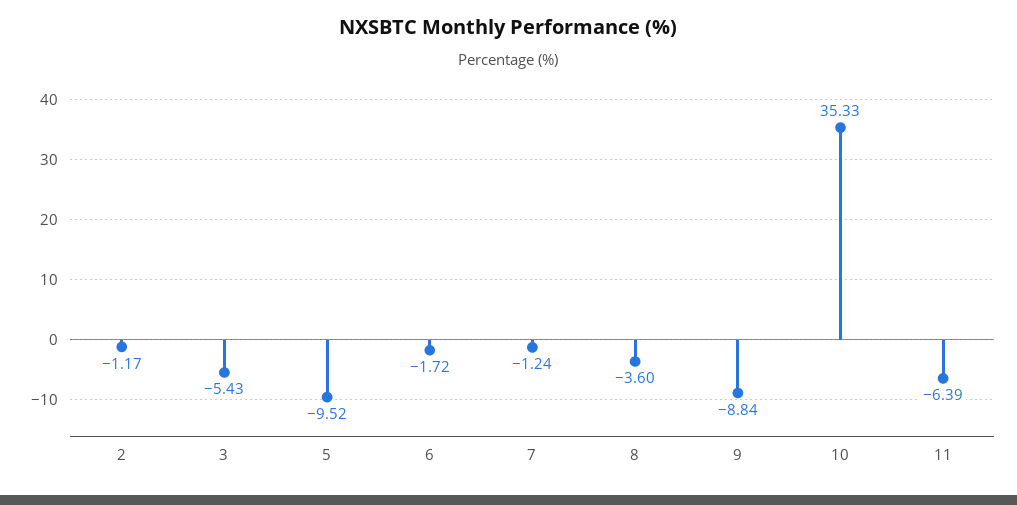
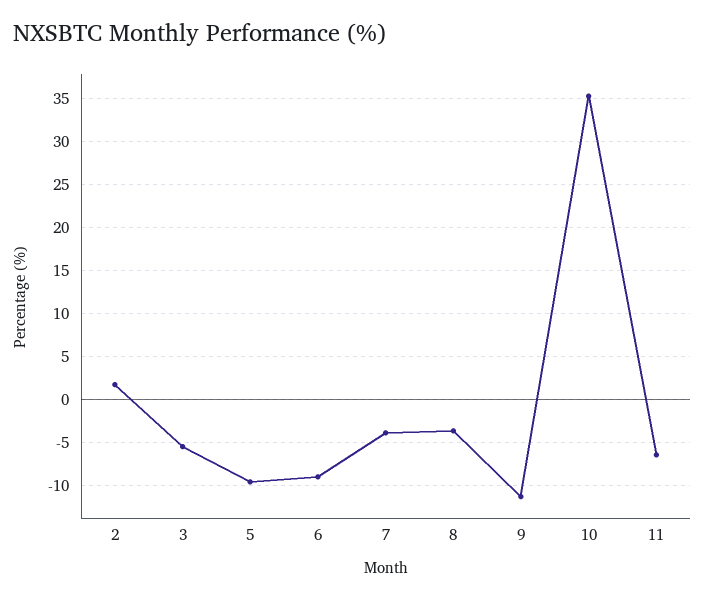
2: -1.17 -> 2
6: -1.72 -> -9
7: -1.24 -> -4
9: -8.84 -> -11

